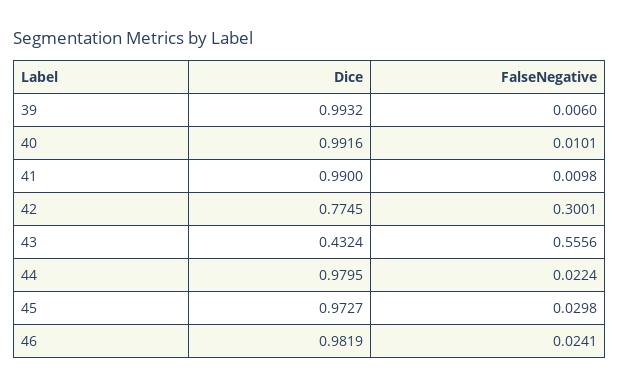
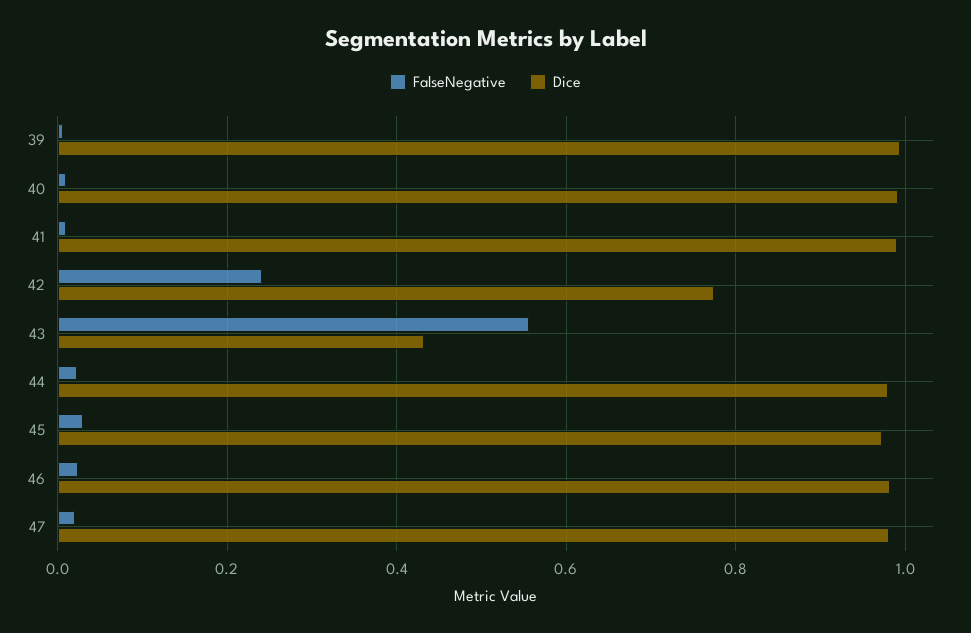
FalseNegative, 42: 0.3001 -> 0.24
FalseNegative, 47: none -> 0.02
Dice, 47: none -> 0.98

